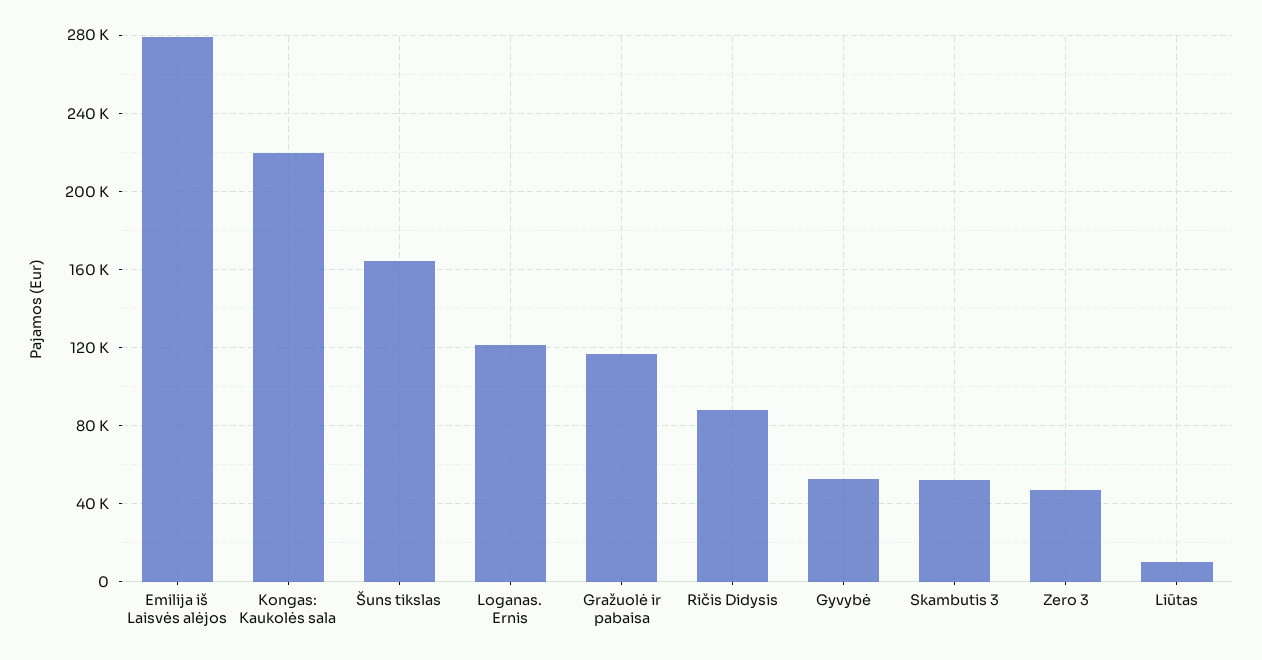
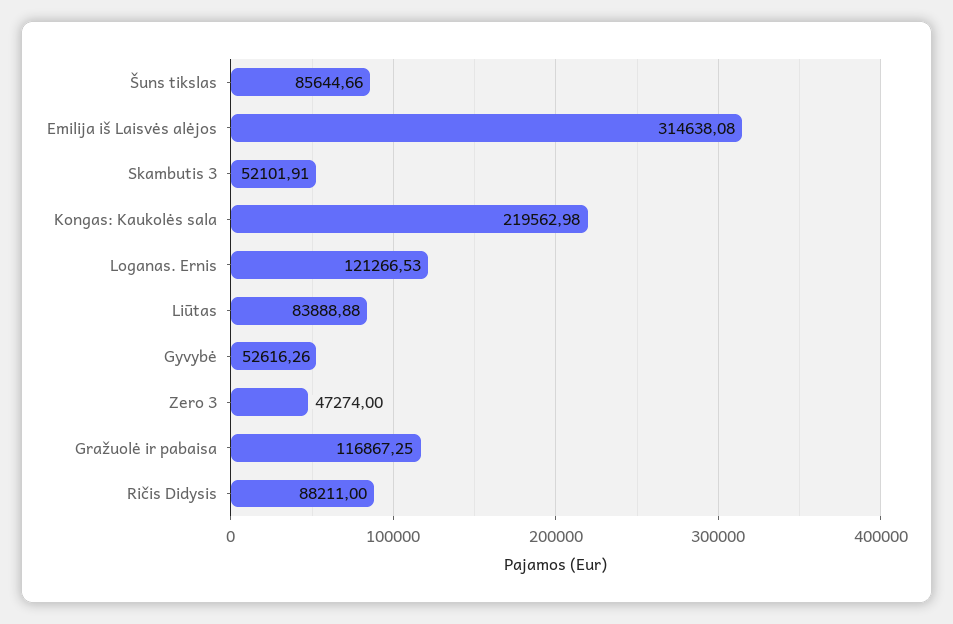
Emilija iš Laisvės alėjos: 280000 -> 314638.08
Šuns tikslas: 165000 -> 85644.66
Liūtas: 10000 -> 83888.88

